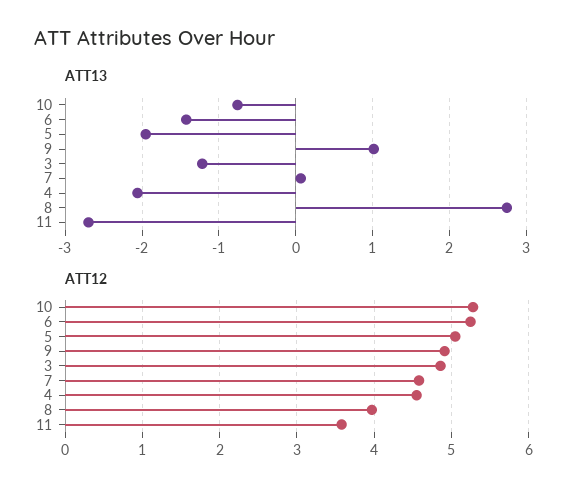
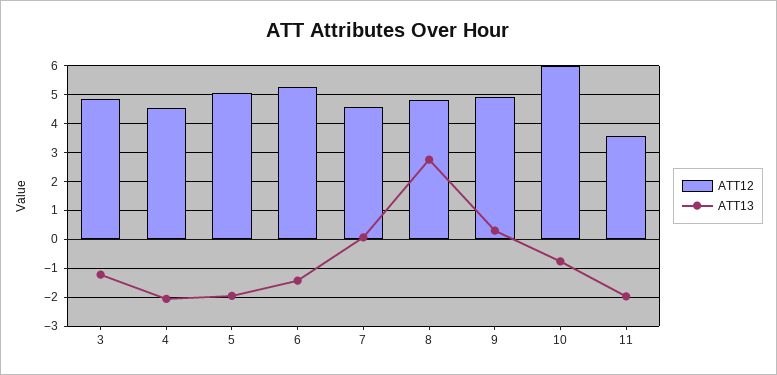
ATT13, 9: 1 -> 0.25
ATT13, 11: -2.7 -> -2
ATT12, 10: 5.3 -> 6
ATT12, 8: 4 -> 4.75

